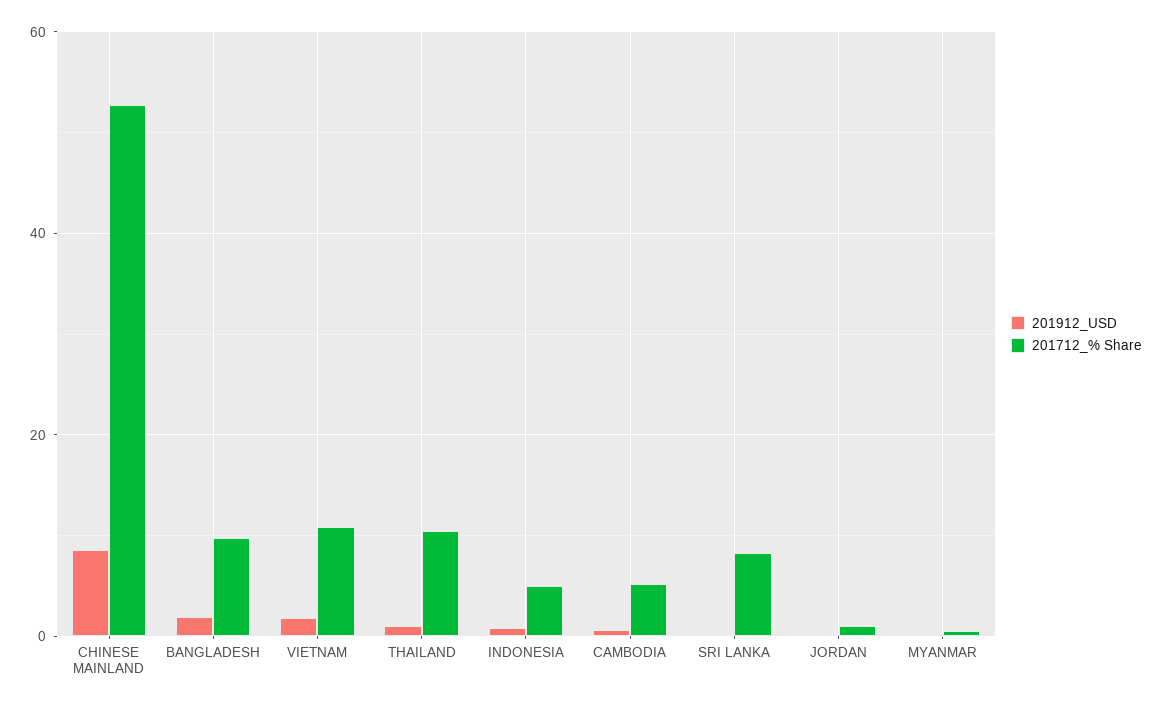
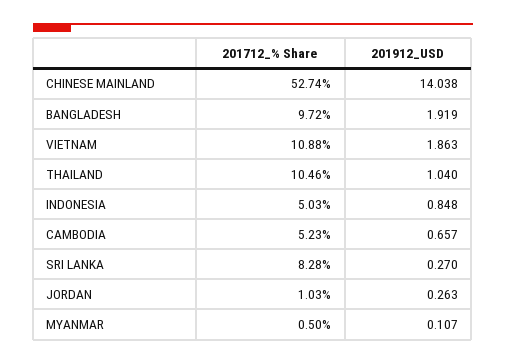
201912_USD, CHINESE MAINLAND: 8 -> 14.038

